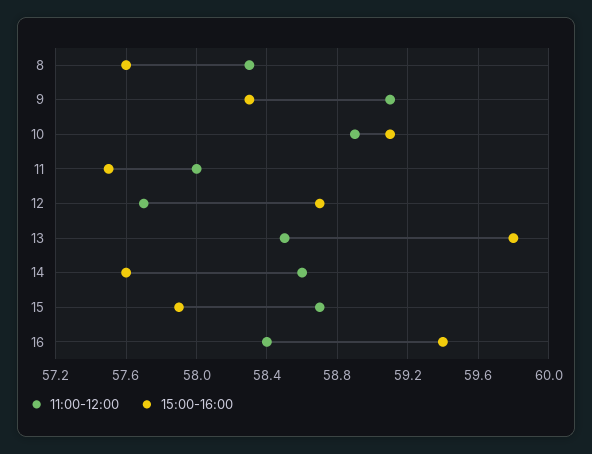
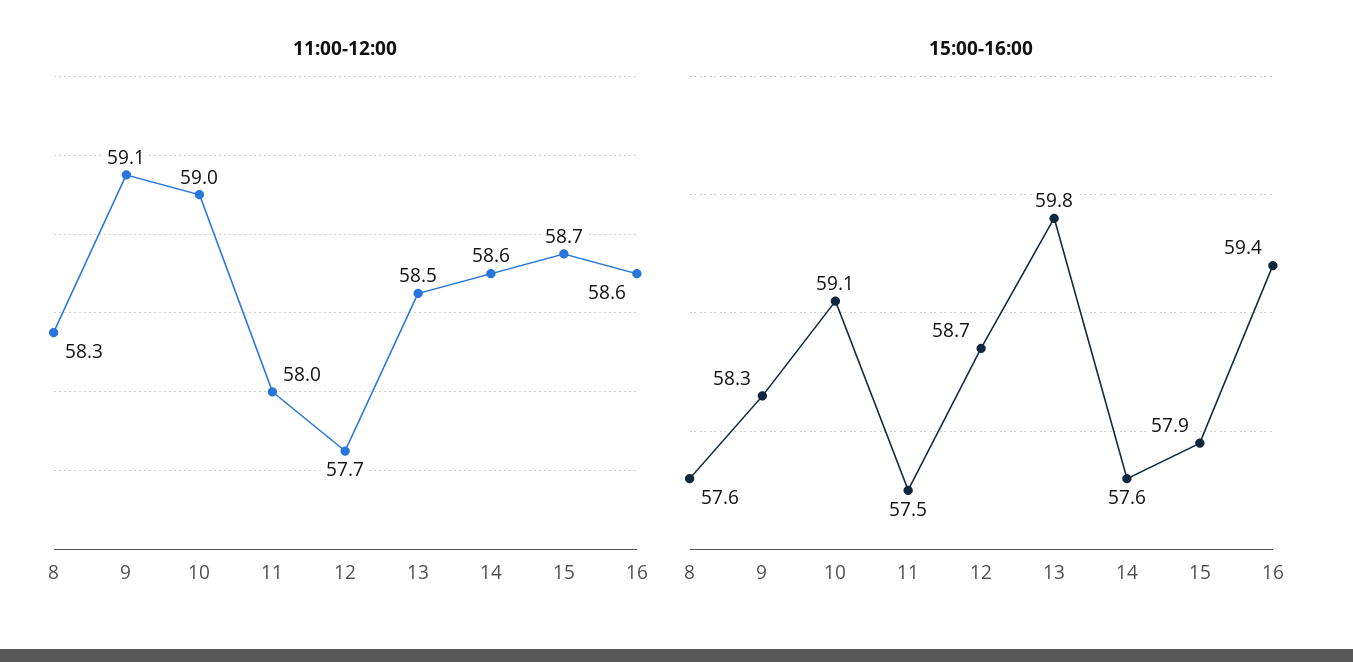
11:00-12:00, 10: 58.9 -> 59
11:00-12:00, 16: 58.4 -> 58.6

